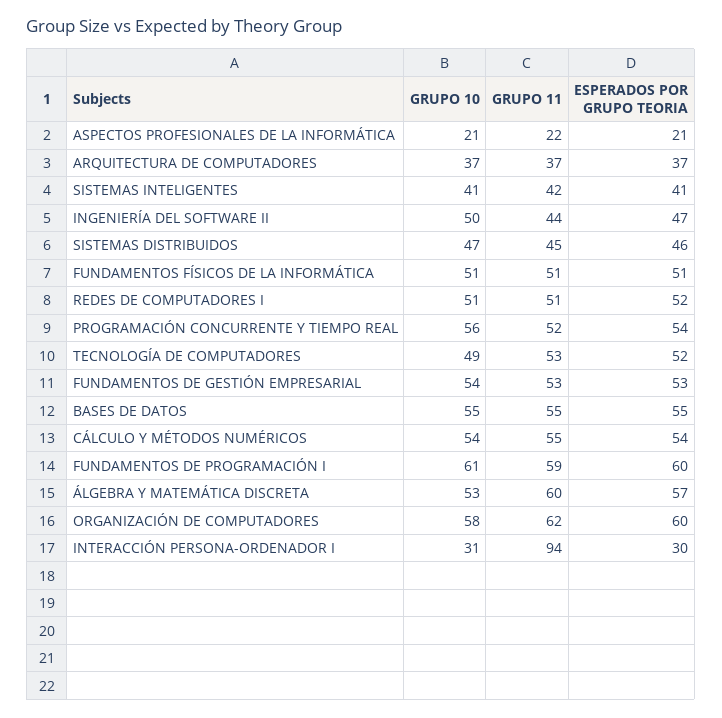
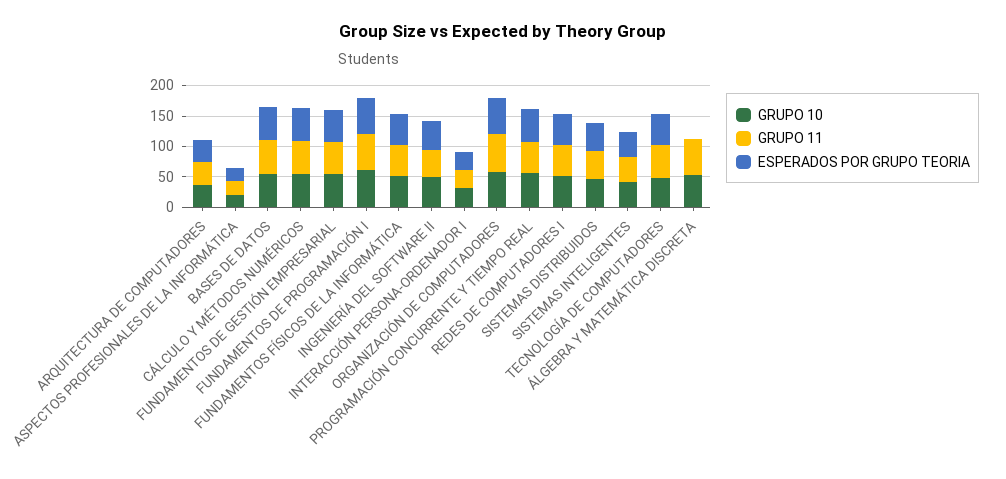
ESPERADOS POR GRUPO TEORIA, ÁLGEBRA Y MATEMÁTICA DISCRETA: 57 -> 0
GRUPO 11, INTERACCIÓN PERSONA-ORDENADOR I: 94 -> 25

